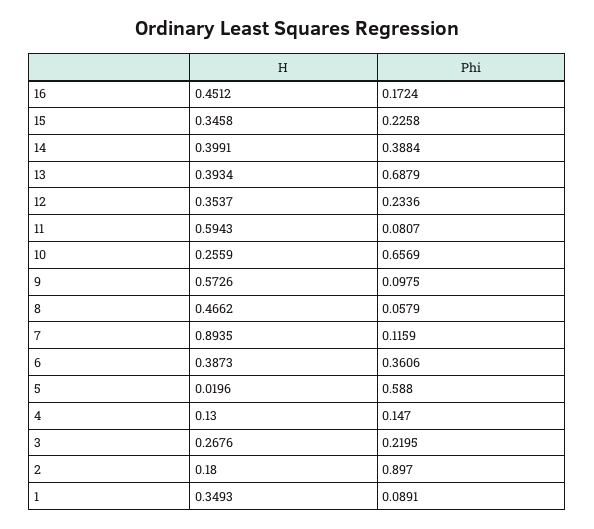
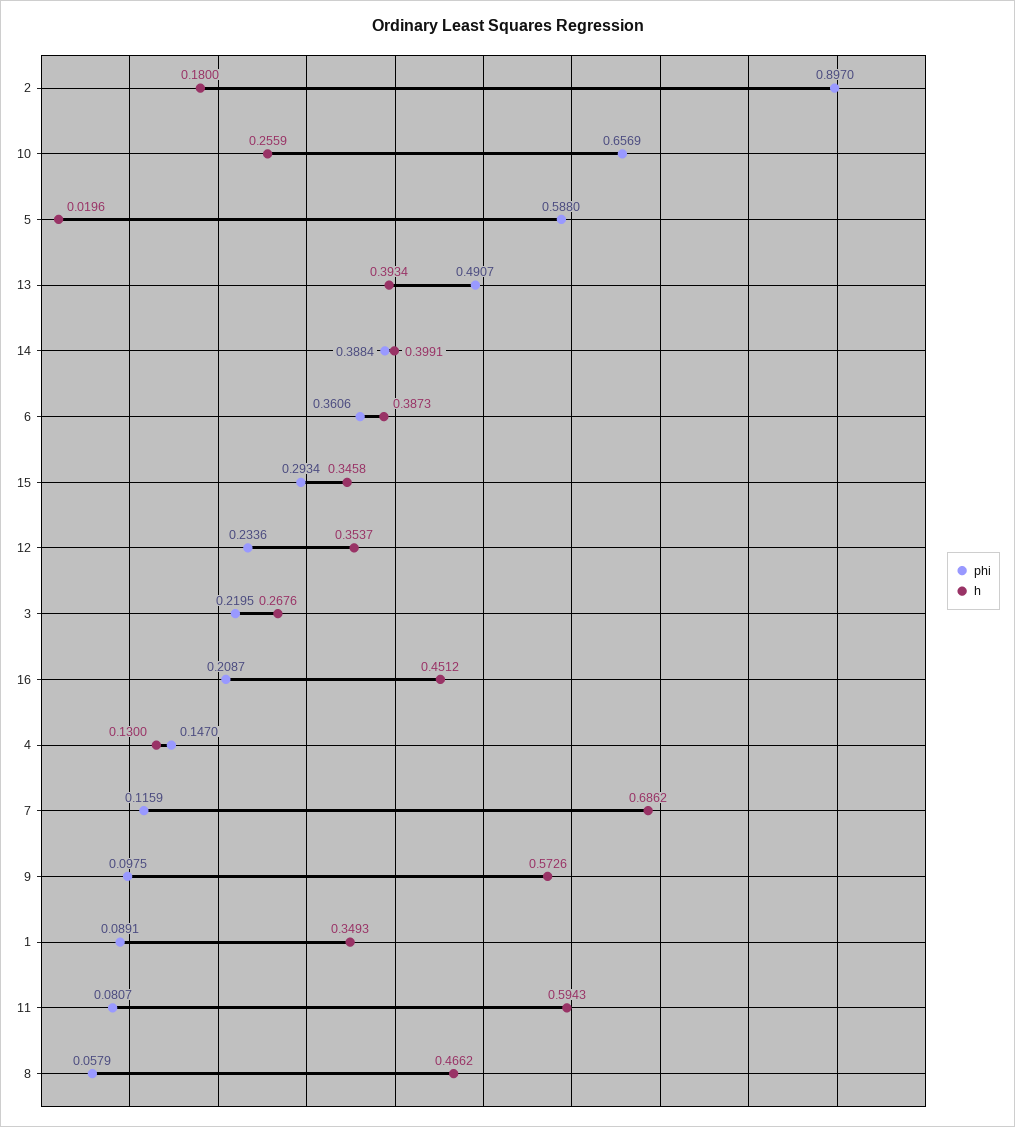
Phi, 16: 0.1724 -> 0.2087
Phi, 15: 0.2258 -> 0.2934
Phi, 13: 0.6879 -> 0.4907
H, 7: 0.8935 -> 0.6862

